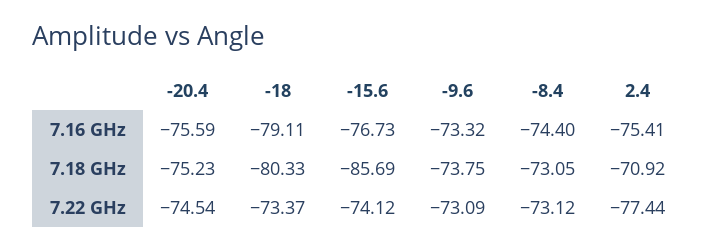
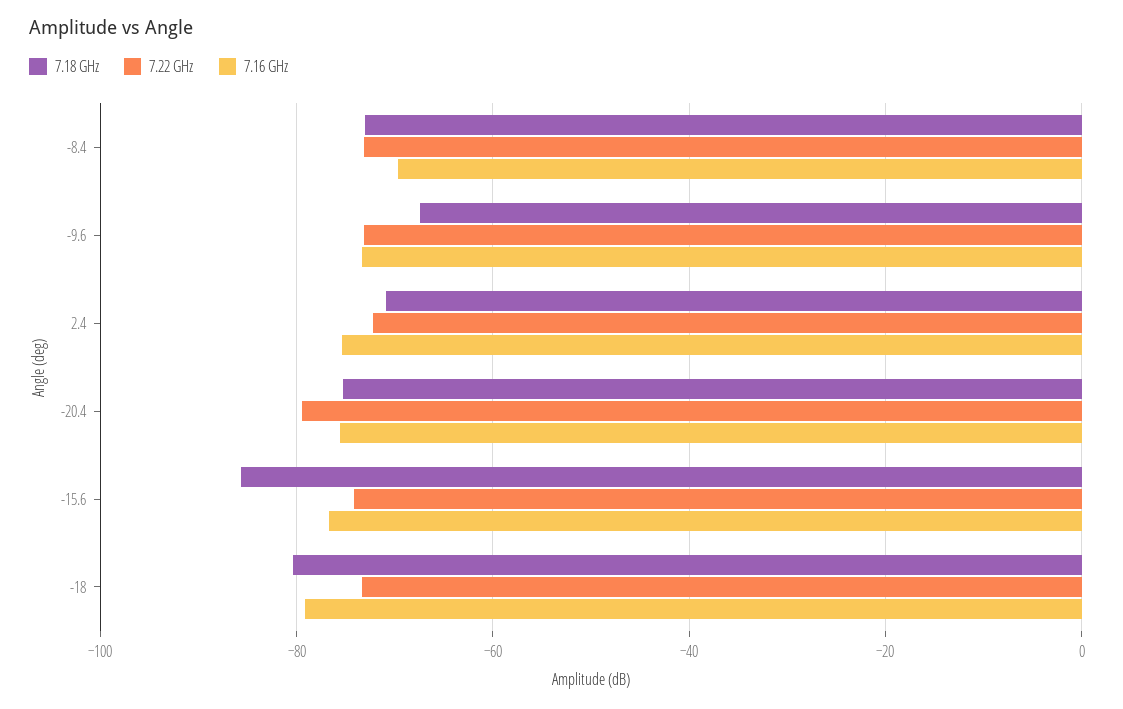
7.16 GHz, -8.4: -74.4 -> -70
7.18 GHz, -9.6: -73.75 -> -68
7.22 GHz, -20.4: -74.54 -> -80
7.22 GHz, 2.4: -77.44 -> -72

